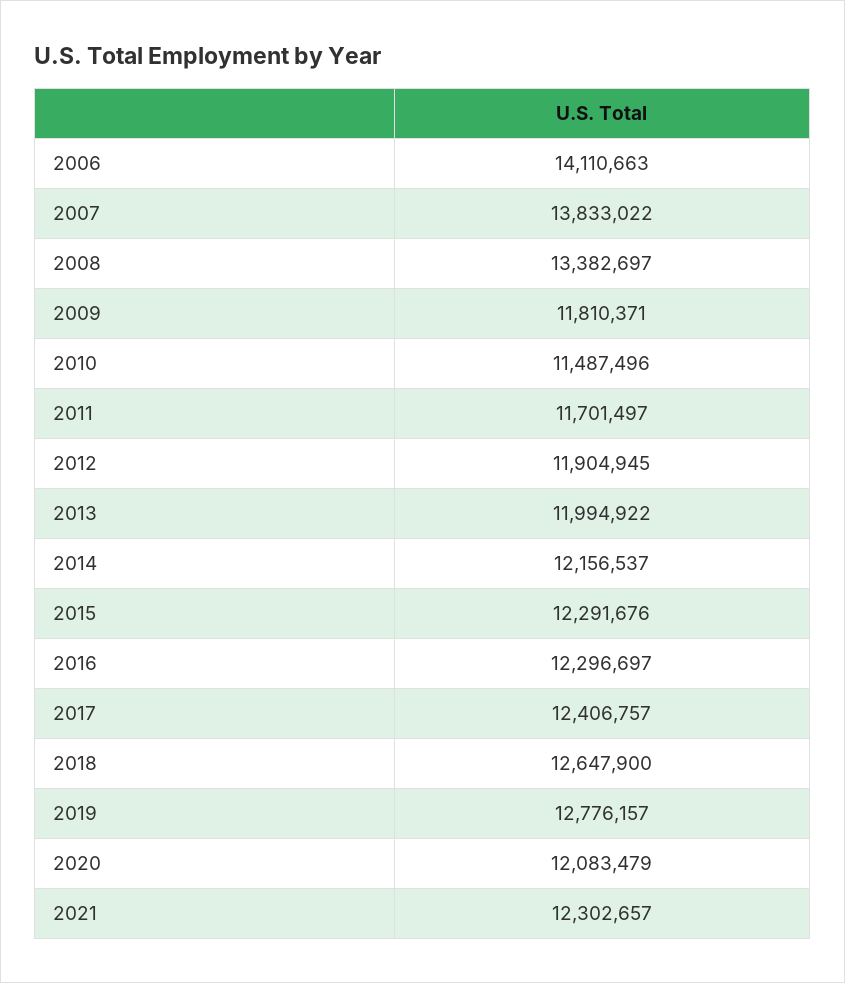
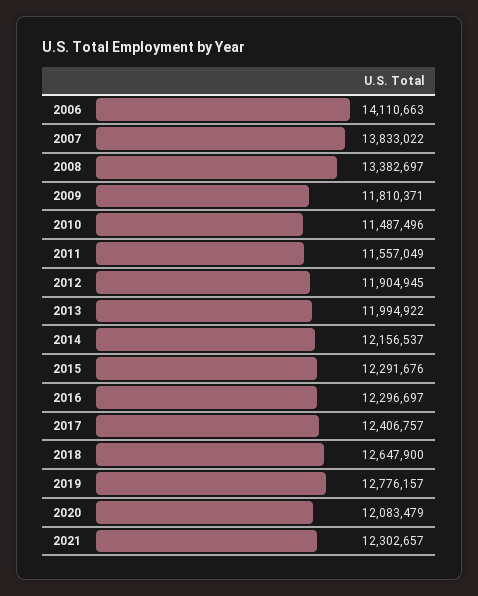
2011: 11701497 -> 11557049

